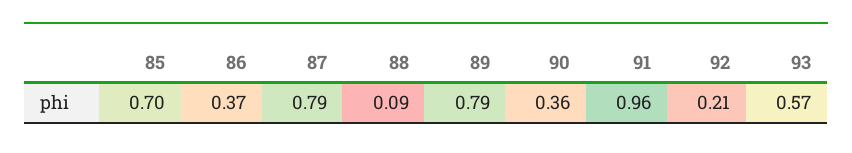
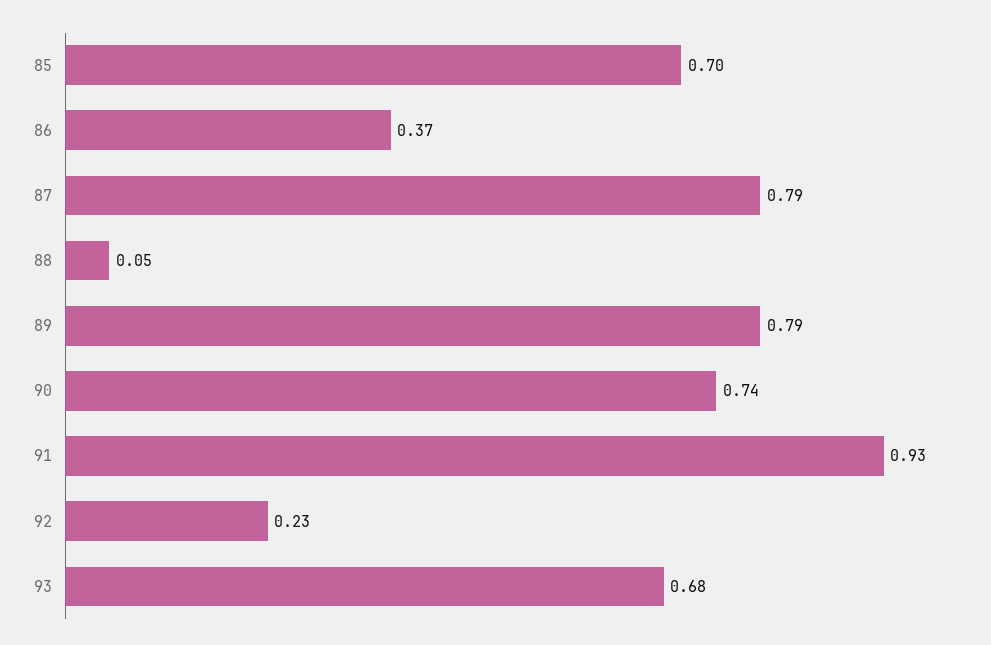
88: 0.09 -> 0.05
90: 0.36 -> 0.74
91: 0.96 -> 0.93
92: 0.21 -> 0.23
93: 0.57 -> 0.68

